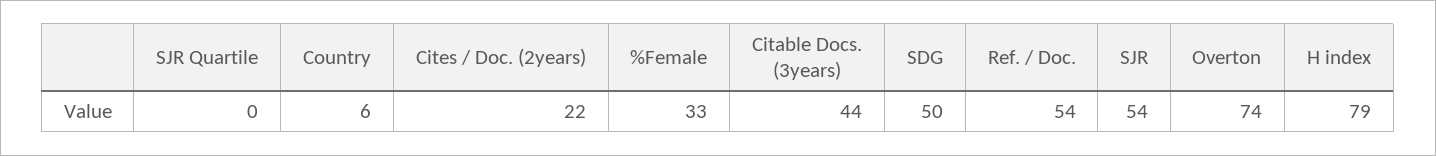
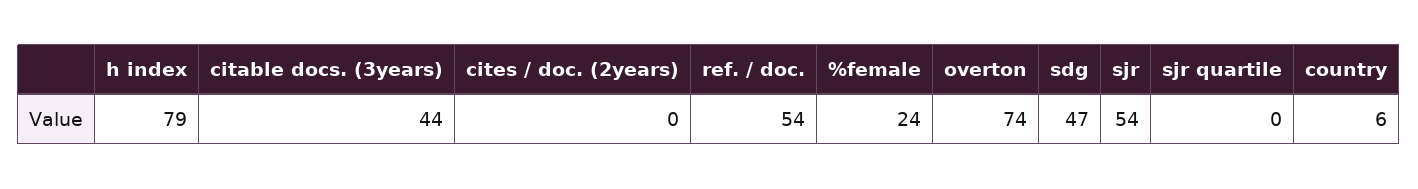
Cites / Doc. (2years): 22 -> 0
%Female: 33 -> 24
SDG: 50 -> 47

